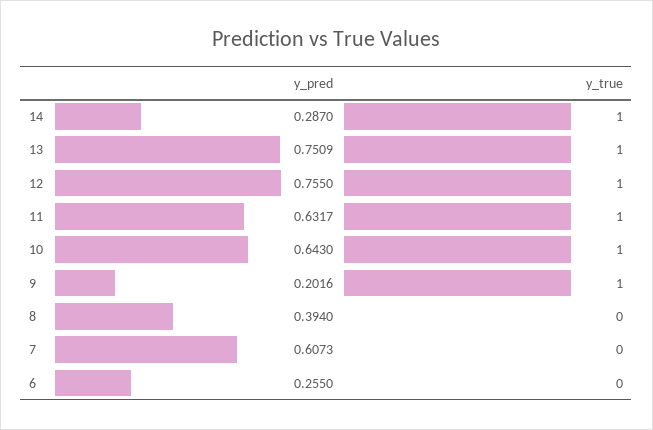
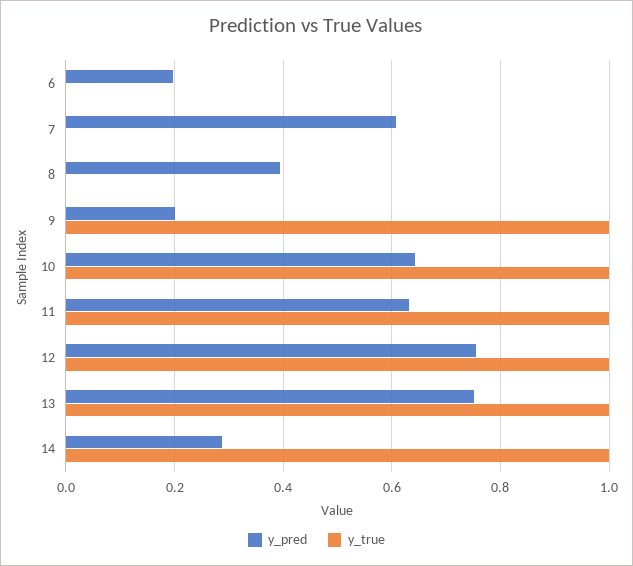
y_pred, 6: 0.255 -> 0.2

